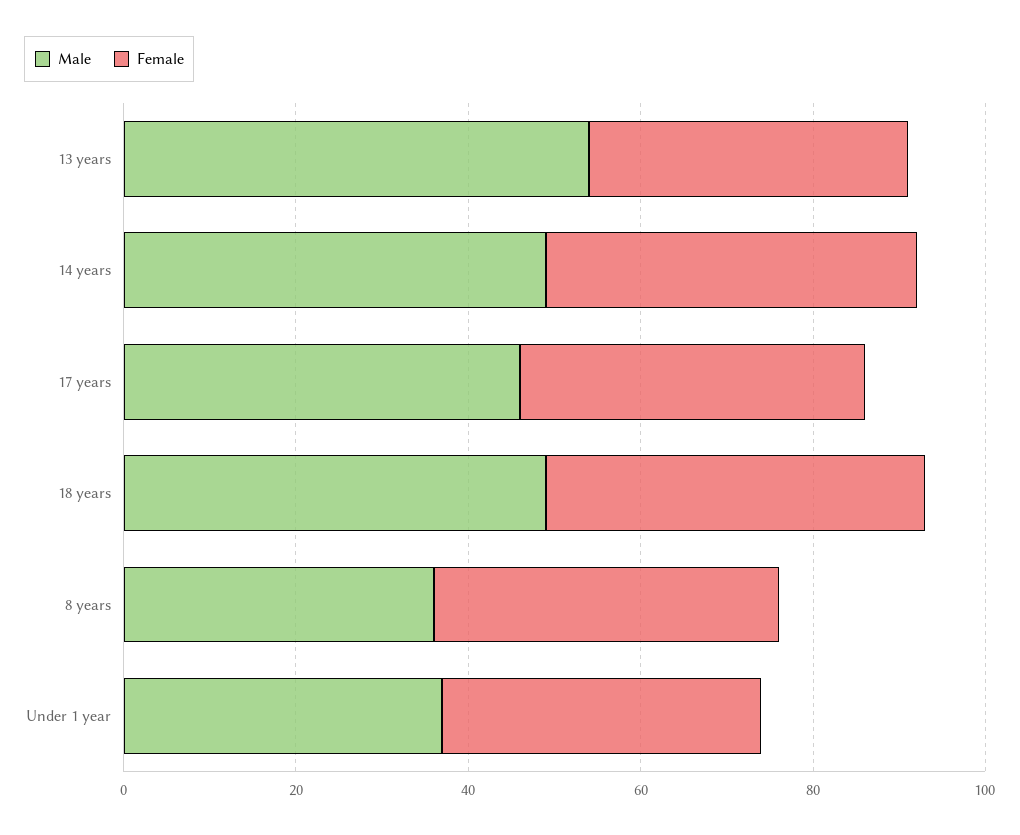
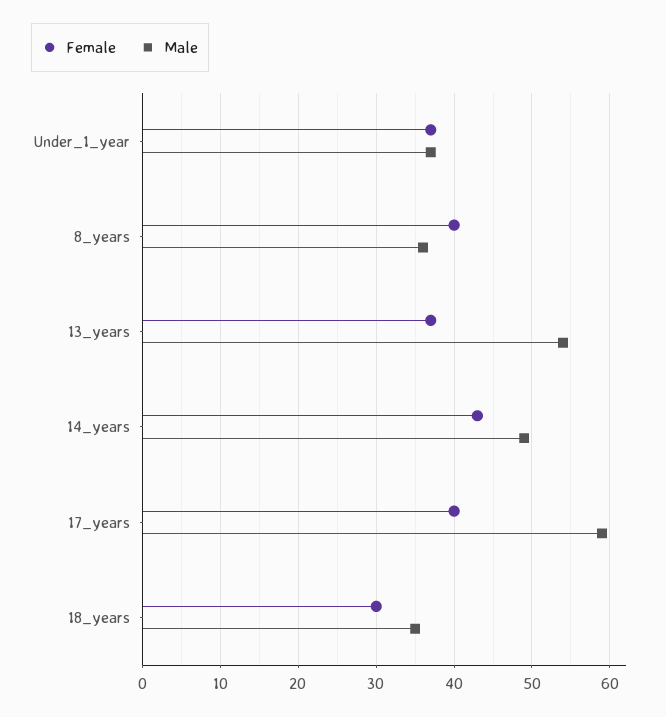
Male, 17 years: 45 -> 59
Male, 18 years: 50 -> 35
Female, 18 years: 45 -> 30

